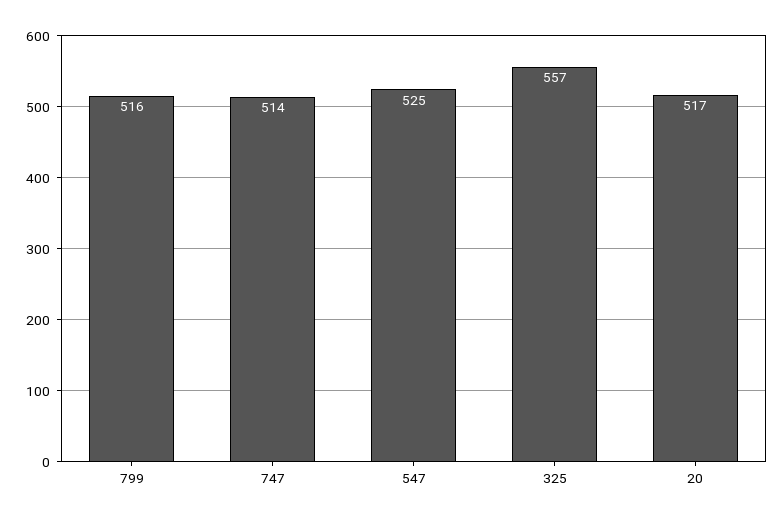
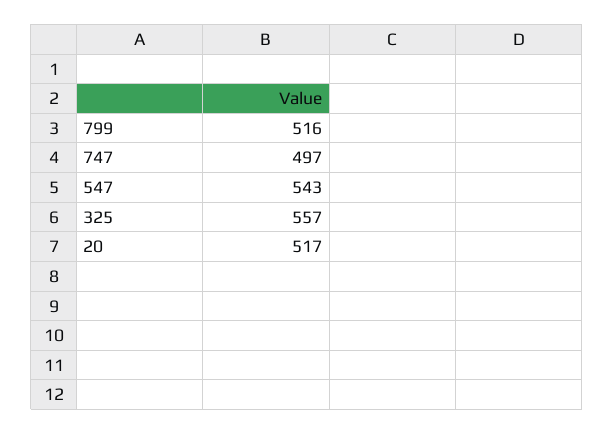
747: 514 -> 497
547: 525 -> 543

